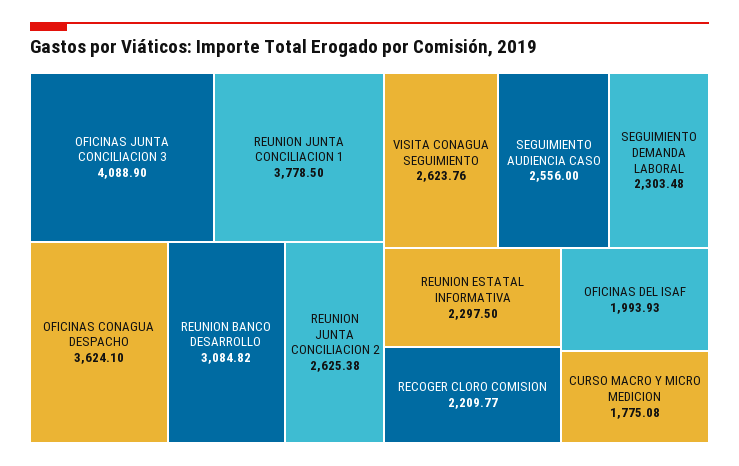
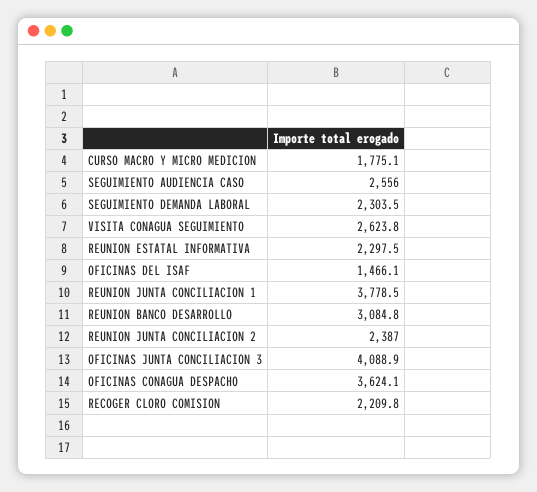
REUNION JUNTA CONCILIACION 2: 2625.38 -> 2387
OFICINAS DEL ISAF: 1993.93 -> 1466.1

